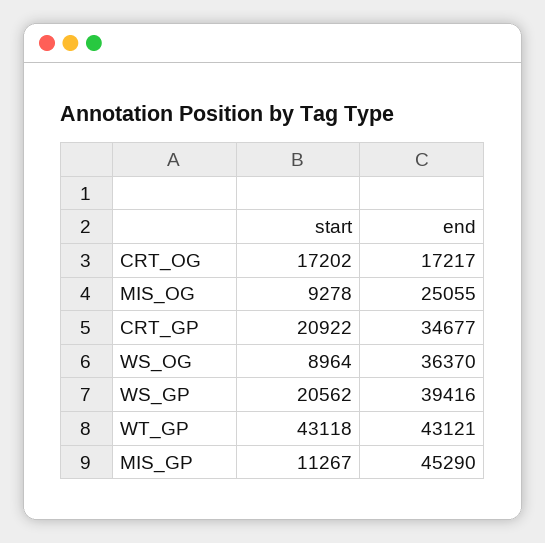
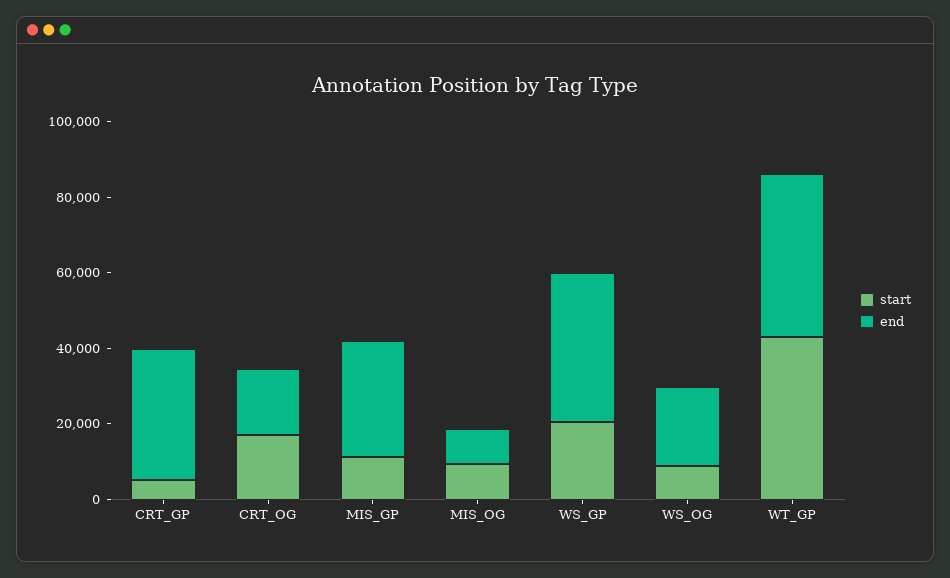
end, MIS_OG: 25055 -> 10000
start, CRT_GP: 20922 -> 5000
end, WS_OG: 36370 -> 20000
end, MIS_GP: 45290 -> 30000

